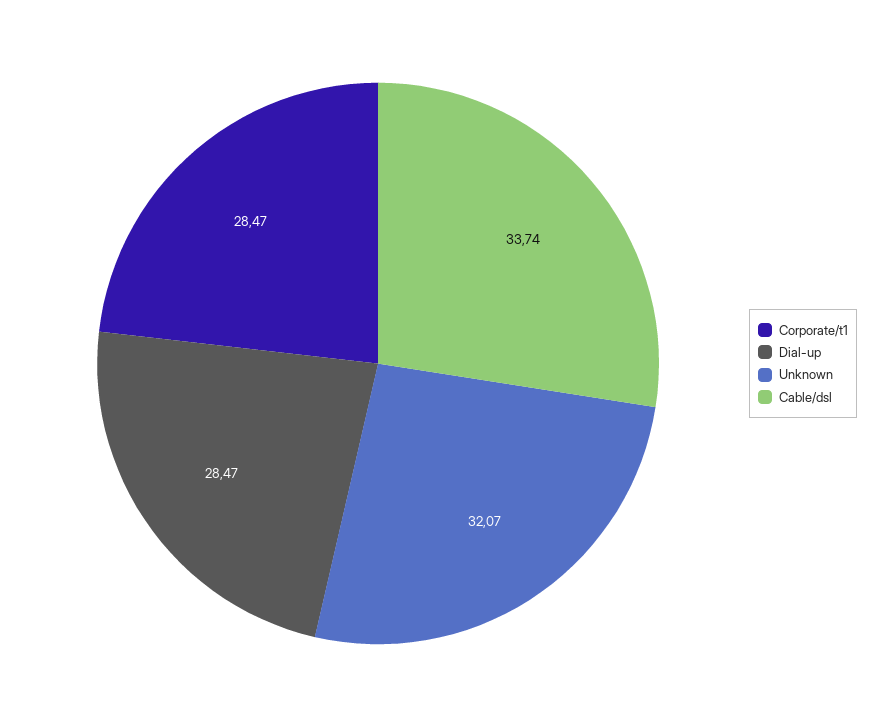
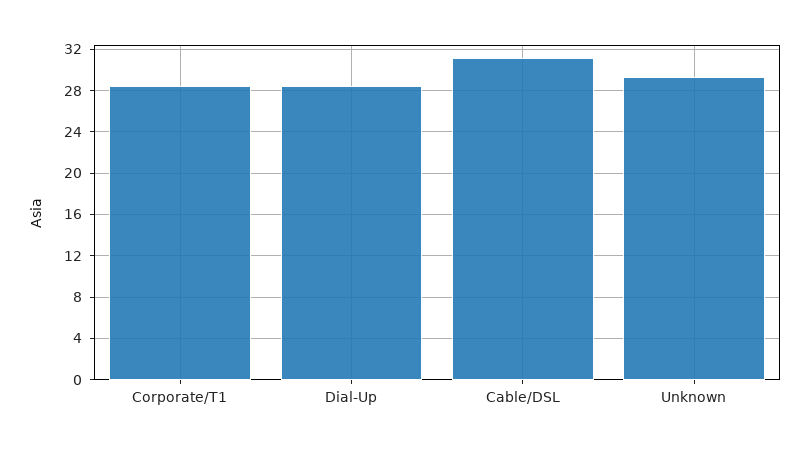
Unknown: 32.07 -> 29
Cable/dsl: 33.74 -> 31

